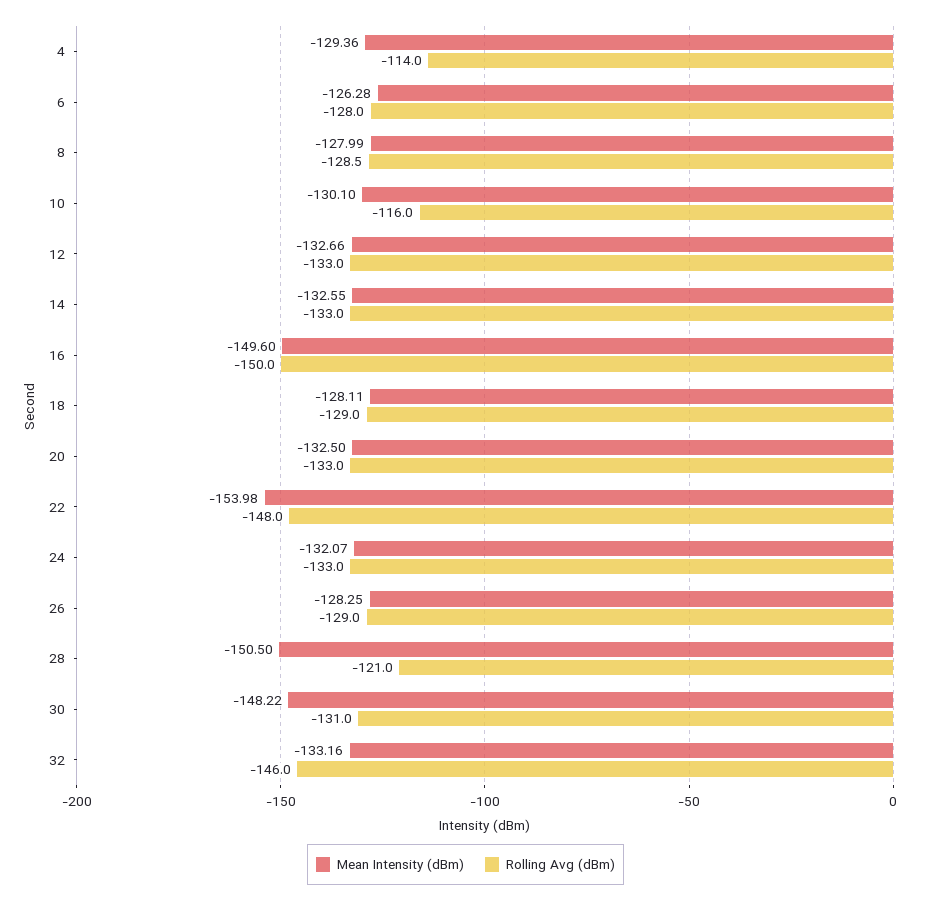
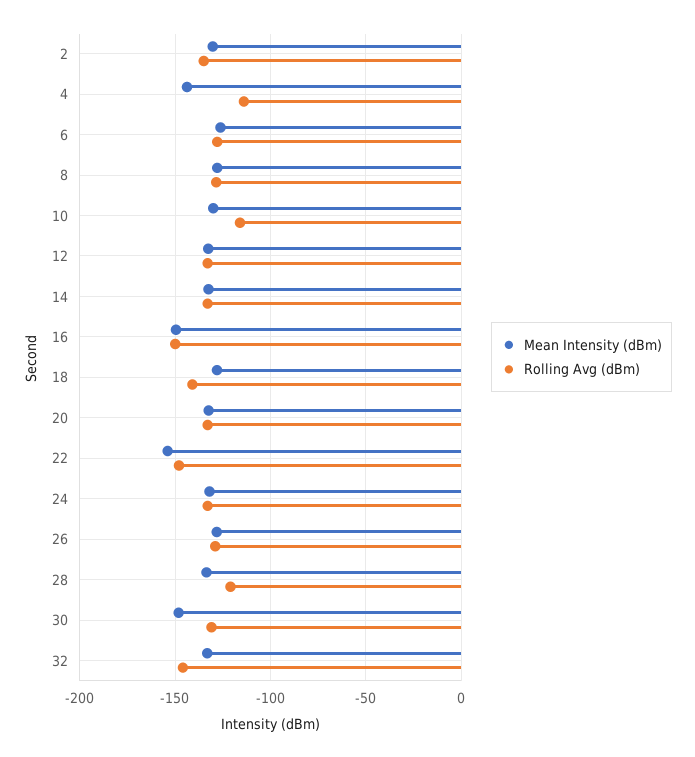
Mean Intensity (dBm), 4: -129.36 -> -145
Rolling Avg (dBm), 18: -129 -> -140
Mean Intensity (dBm), 28: -150.5 -> -135
Mean Intensity (dBm), 2: none -> -130
Rolling Avg (dBm), 2: none -> -135

